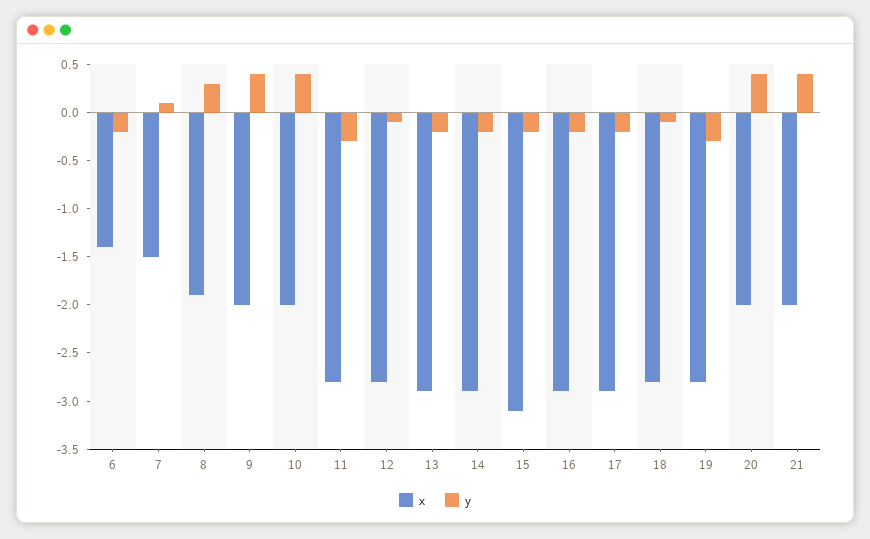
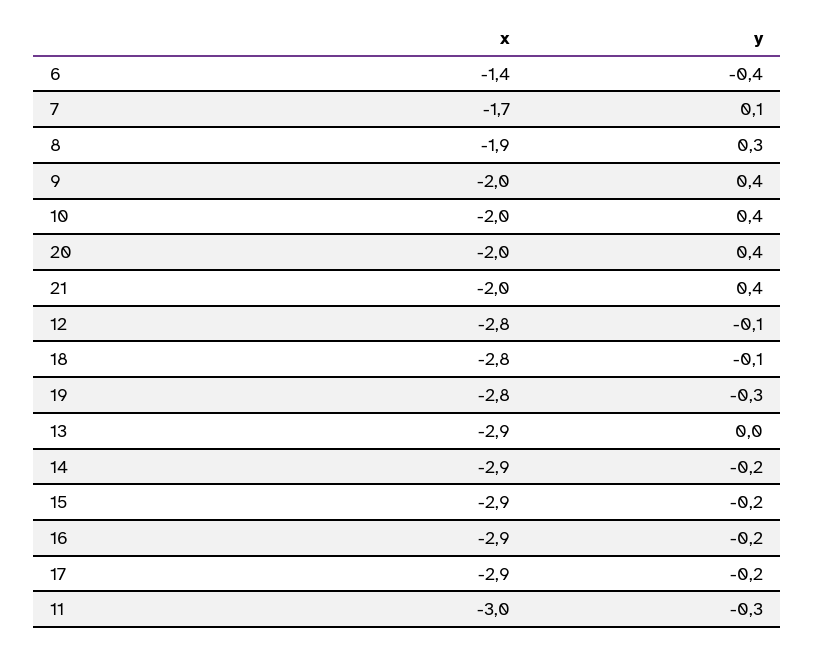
y, 6: -0.2 -> -0.4
x, 7: -1.5 -> -1.7
x, 11: -2.8 -> -3
y, 13: -0.2 -> 0
x, 15: -3.1 -> -2.9

